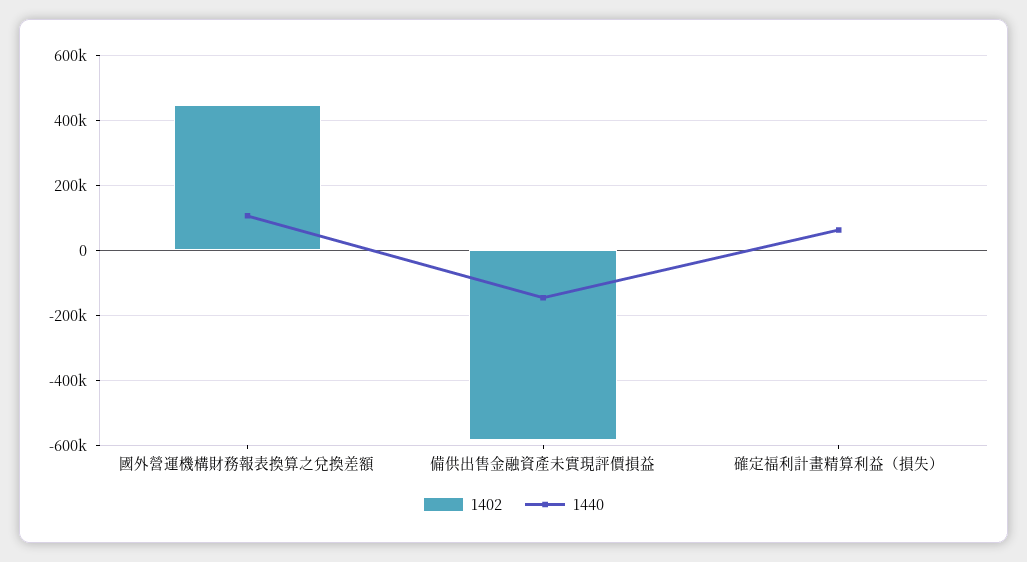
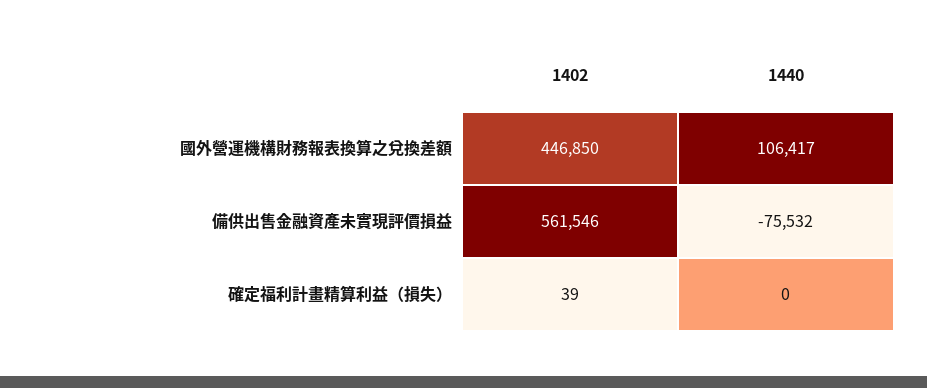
1402, 備供出售金融資產未實現評價損益: -580000 -> 561546
1440, 備供出售金融資產未實現評價損益: -140000 -> -75532
1440, 確定福利計畫精算利益（損失）: 60000 -> 0

